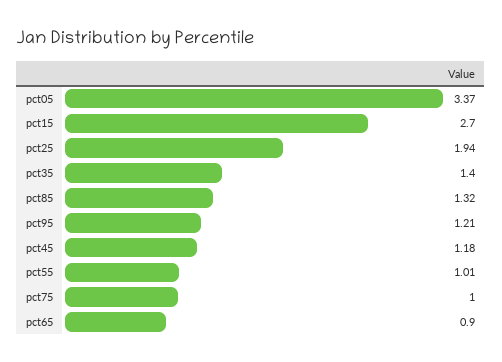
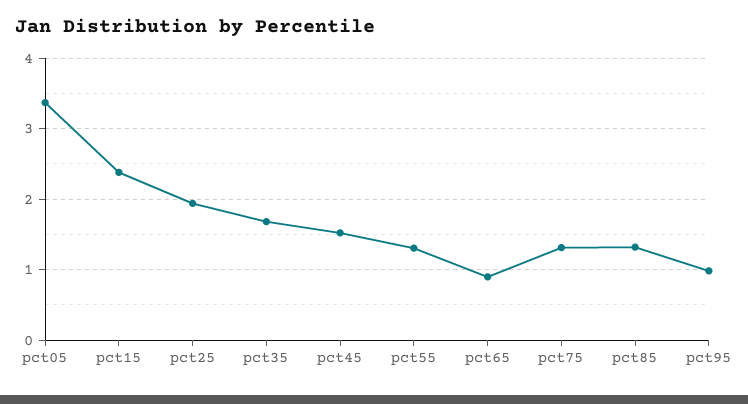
pct15: 2.7 -> 2.4
pct35: 1.4 -> 1.7
pct95: 1.21 -> 1
pct45: 1.18 -> 1.5
pct55: 1.01 -> 1.3
pct75: 1 -> 1.3

